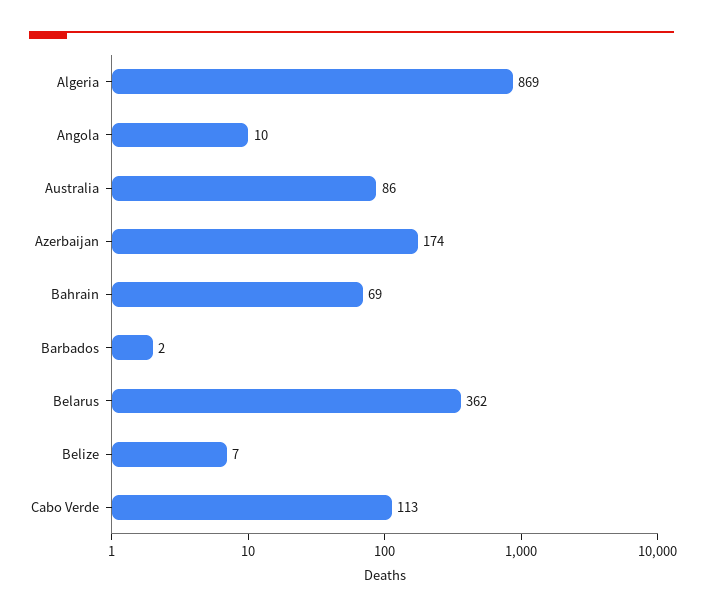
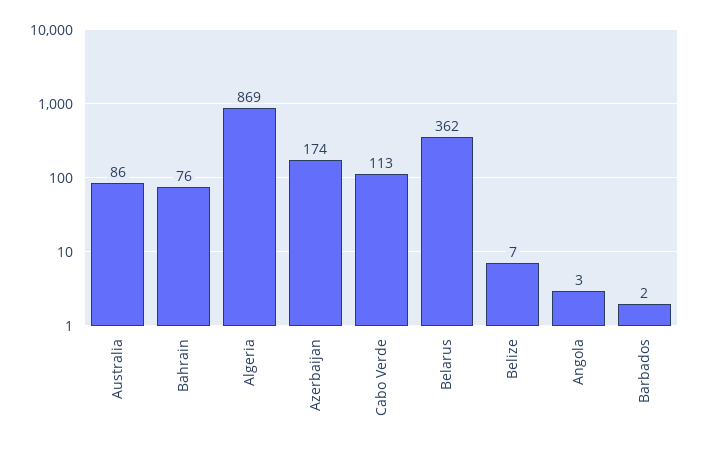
Angola: 10 -> 3
Bahrain: 69 -> 76

